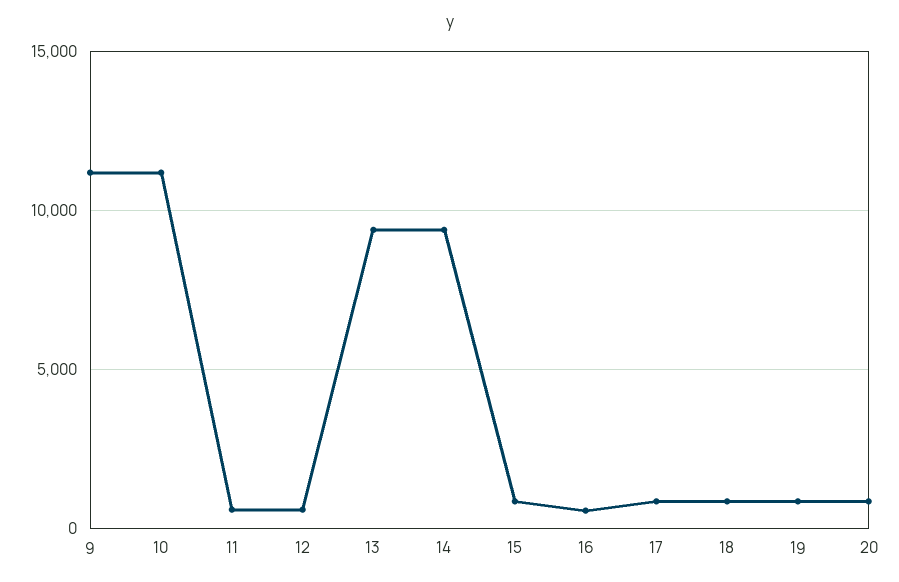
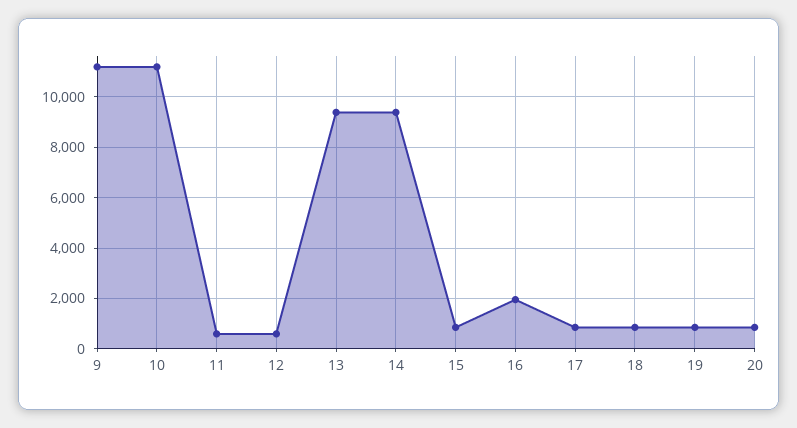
16: 500 -> 2000

